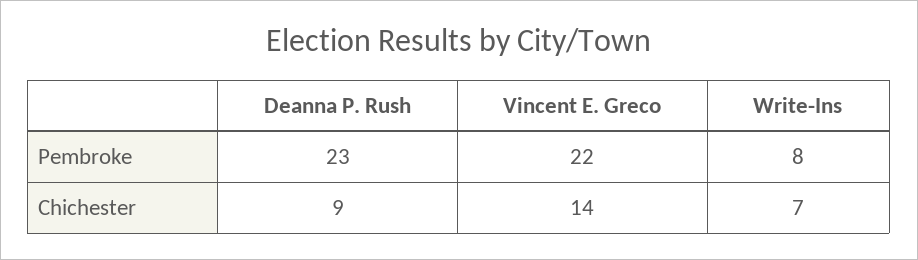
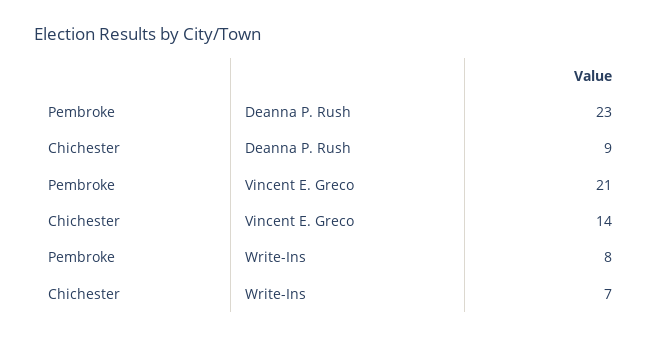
Vincent E. Greco, Pembroke: 22 -> 21

